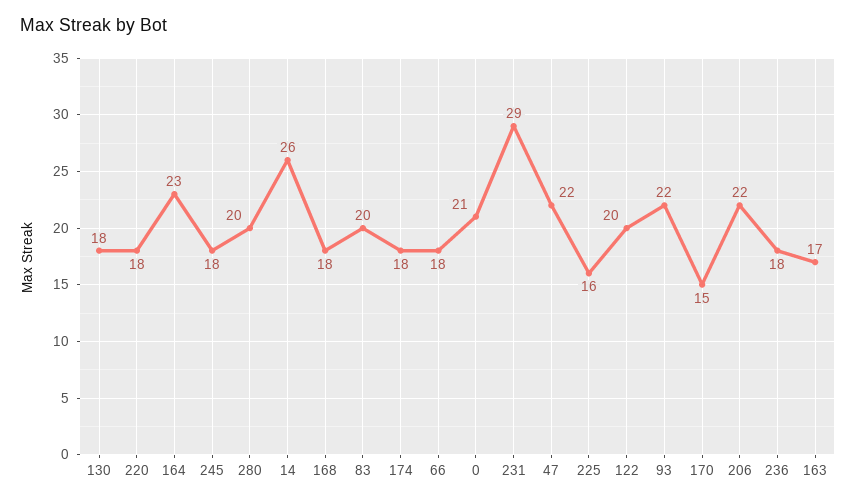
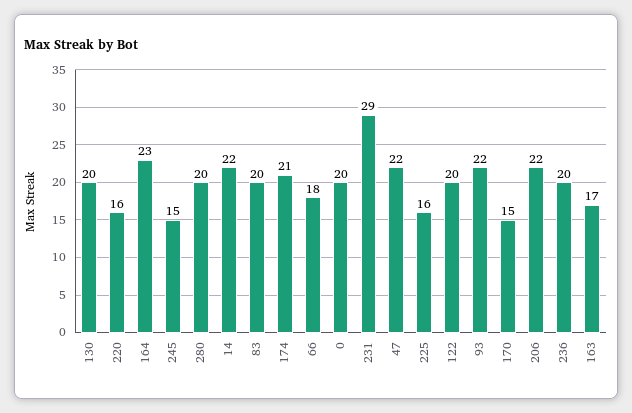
130: 18 -> 20
220: 18 -> 16
245: 18 -> 15
14: 26 -> 22
168: 18 -> none
174: 18 -> 21
0: 21 -> 20
236: 18 -> 20

